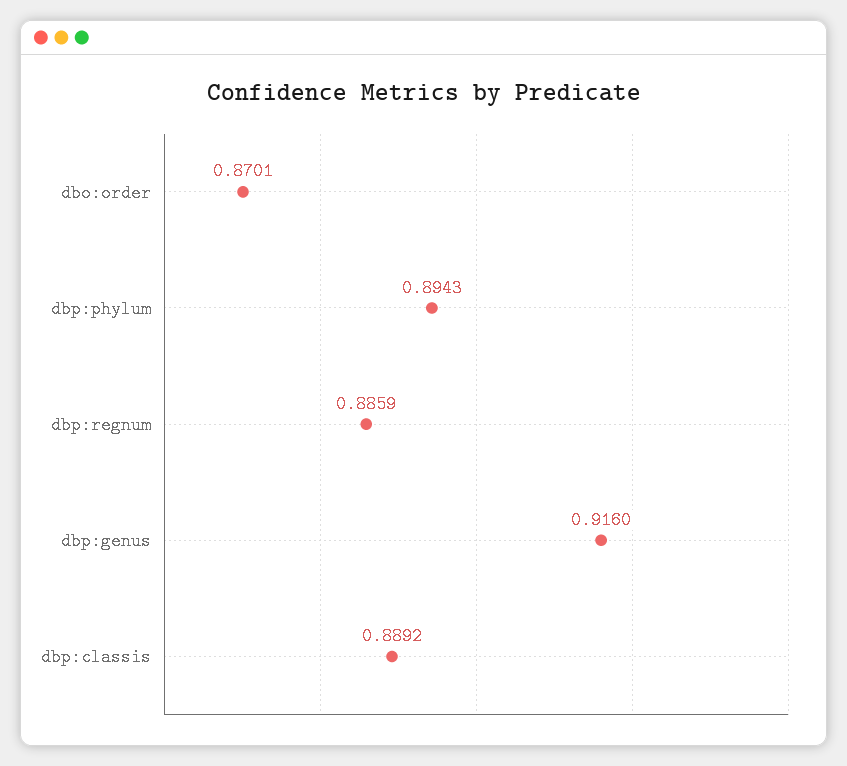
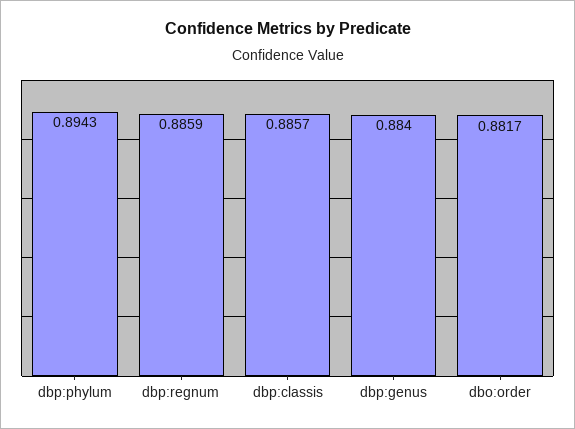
dbo:order: 0.8701 -> 0.8817
dbp:genus: 0.916 -> 0.884
dbp:classis: 0.8892 -> 0.8857

